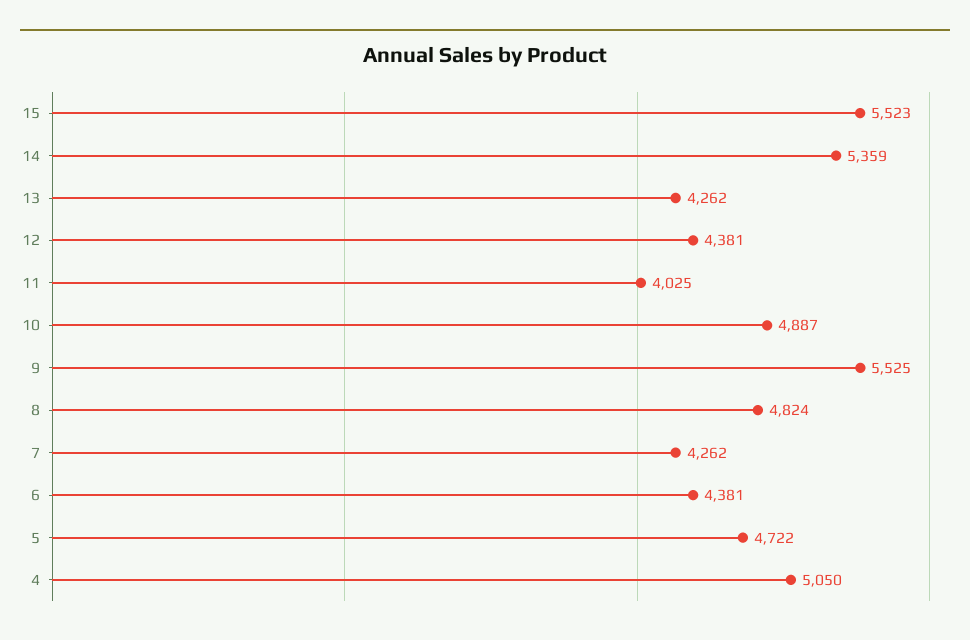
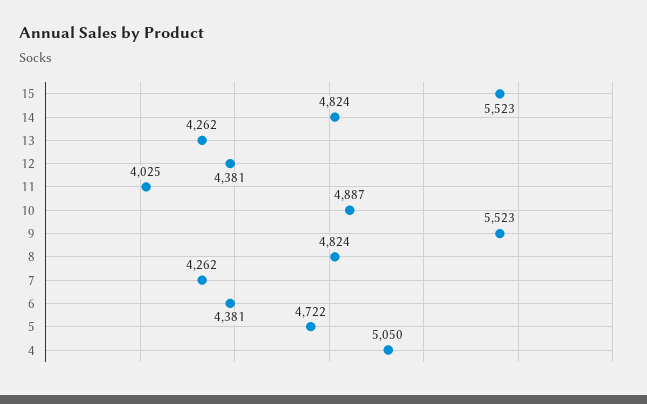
14: 5359 -> 4824
9: 5525 -> 5523

